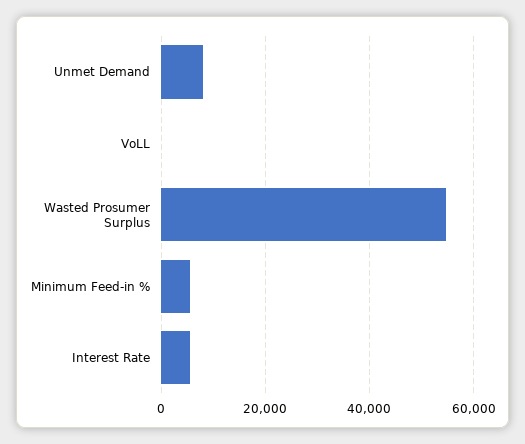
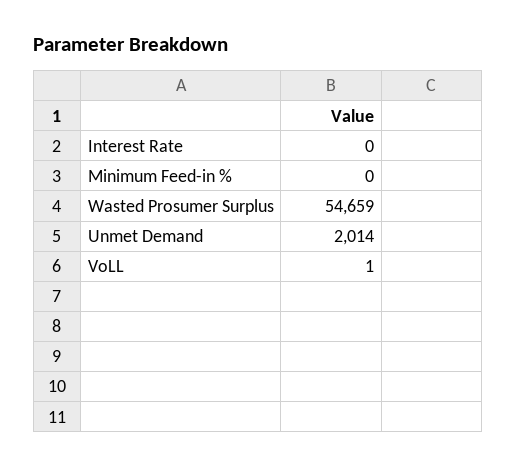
Unmet Demand: 8000 -> 2014
Minimum Feed-in %: 6000 -> 0
Interest Rate: 6000 -> 0

